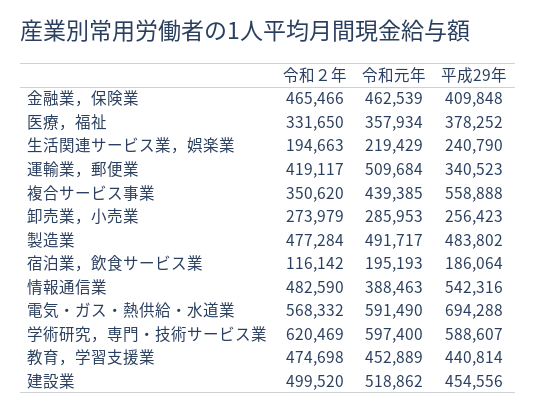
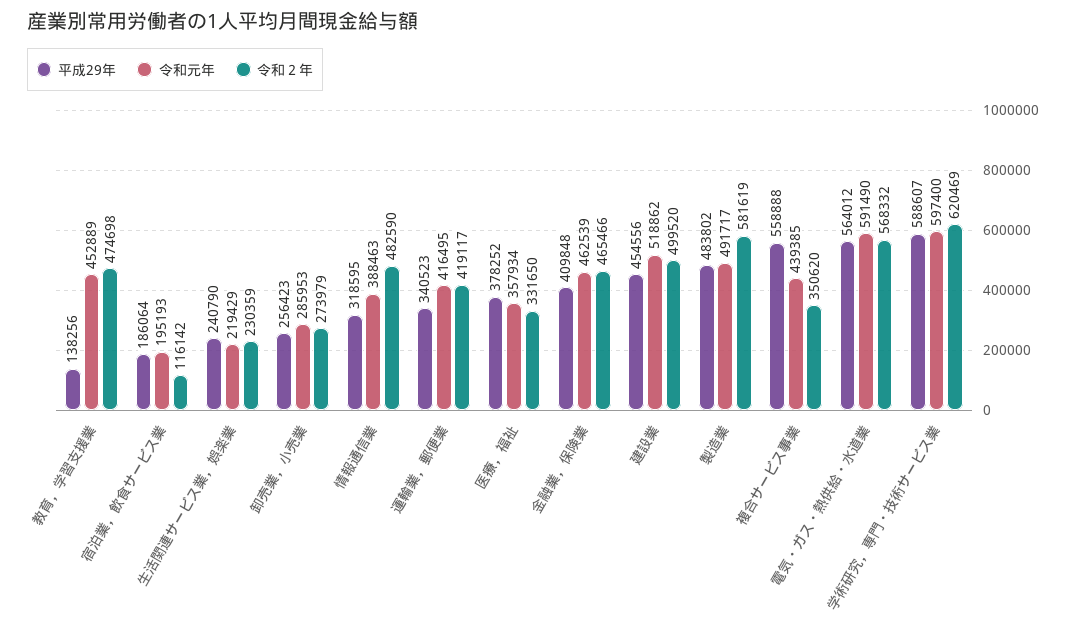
令和２年, 生活関連サービス業，娯楽業: 194663 -> 230359
令和元年, 運輸業，郵便業: 509684 -> 416495
令和２年, 製造業: 477284 -> 581619
平成29年, 情報通信業: 542316 -> 318595
平成29年, 電気・ガス・熱供給・水道業: 694288 -> 564012
平成29年, 教育，学習支援業: 440814 -> 138256

